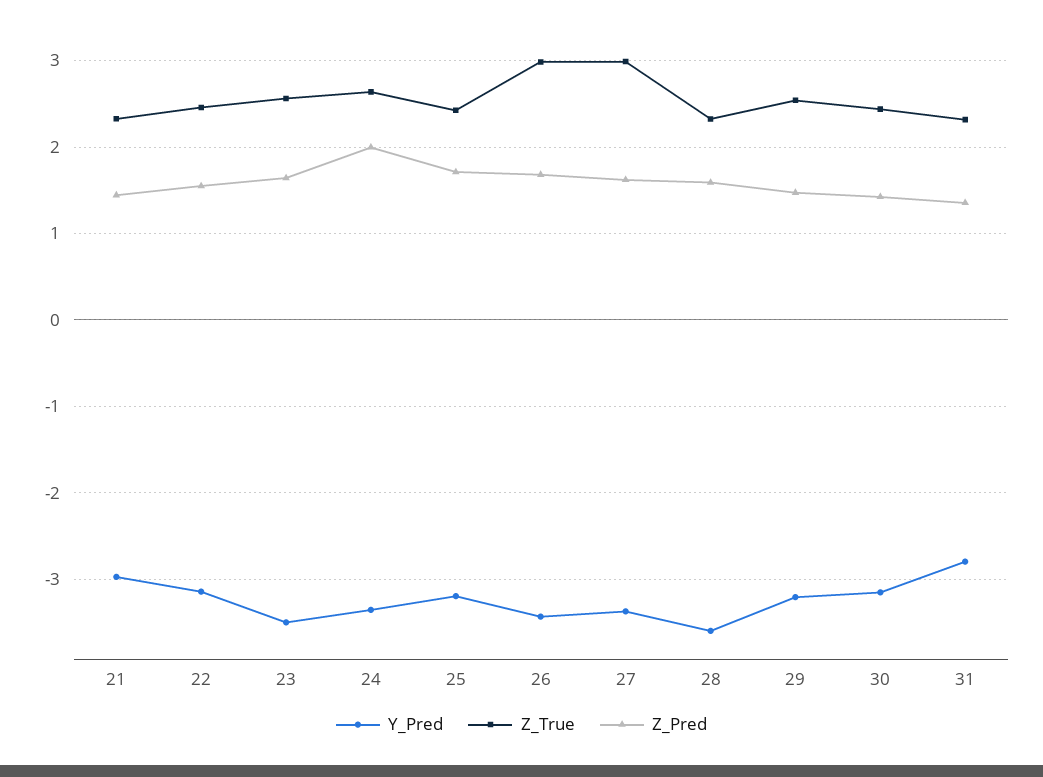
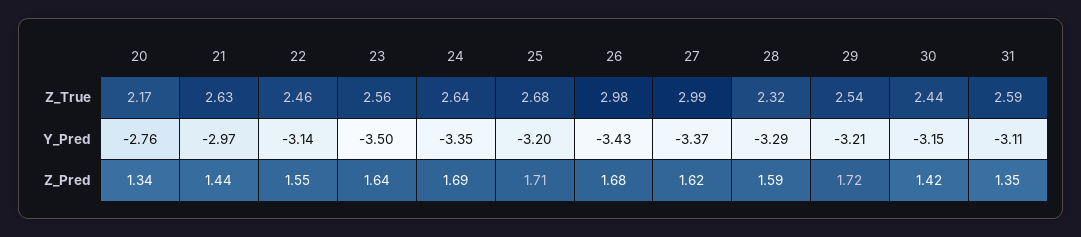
Z_True, 21: 2.3 -> 2.63
Z_Pred, 24: 2 -> 1.69
Z_True, 25: 2.4 -> 2.68
Y_Pred, 28: -3.6 -> -3.29
Z_Pred, 29: 1.5 -> 1.72
Y_Pred, 31: -2.8 -> -3.11
Z_True, 31: 2.3 -> 2.59
Z_True, 20: none -> 2.17
Y_Pred, 20: none -> -2.76
Z_Pred, 20: none -> 1.34

